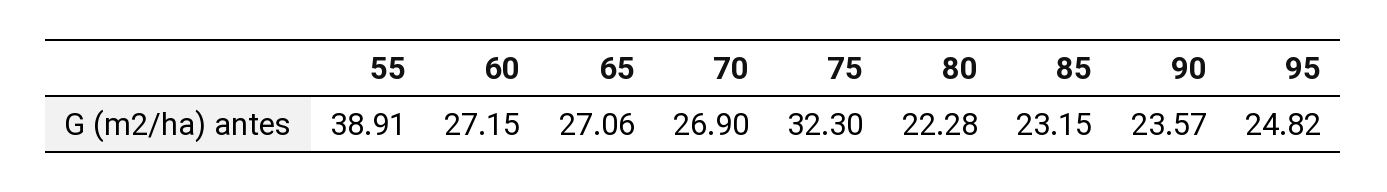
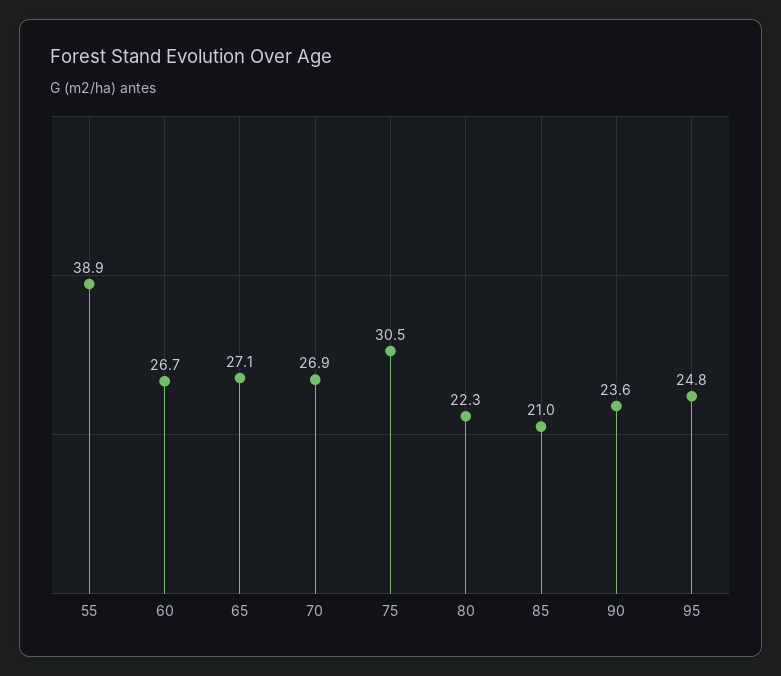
60: 27.15 -> 26.7
75: 32.3 -> 30.5
85: 23.15 -> 21

